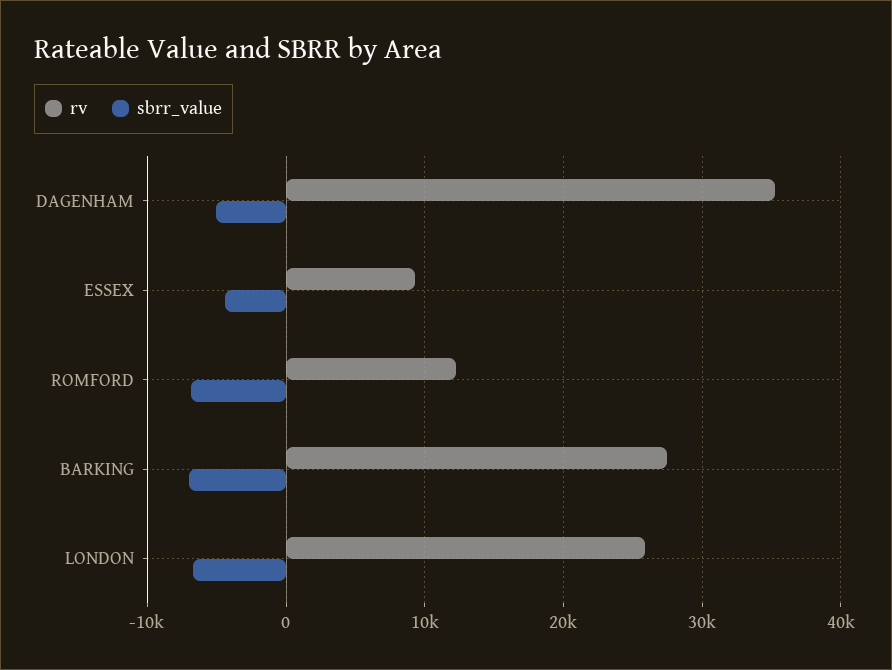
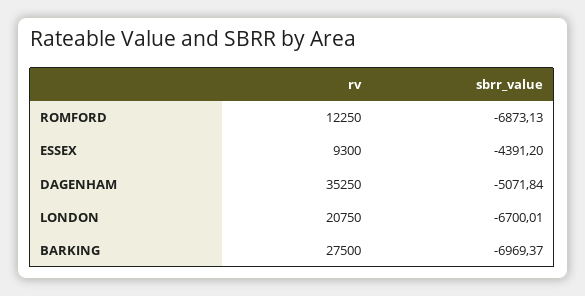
rv, LONDON: 26000 -> 20750

